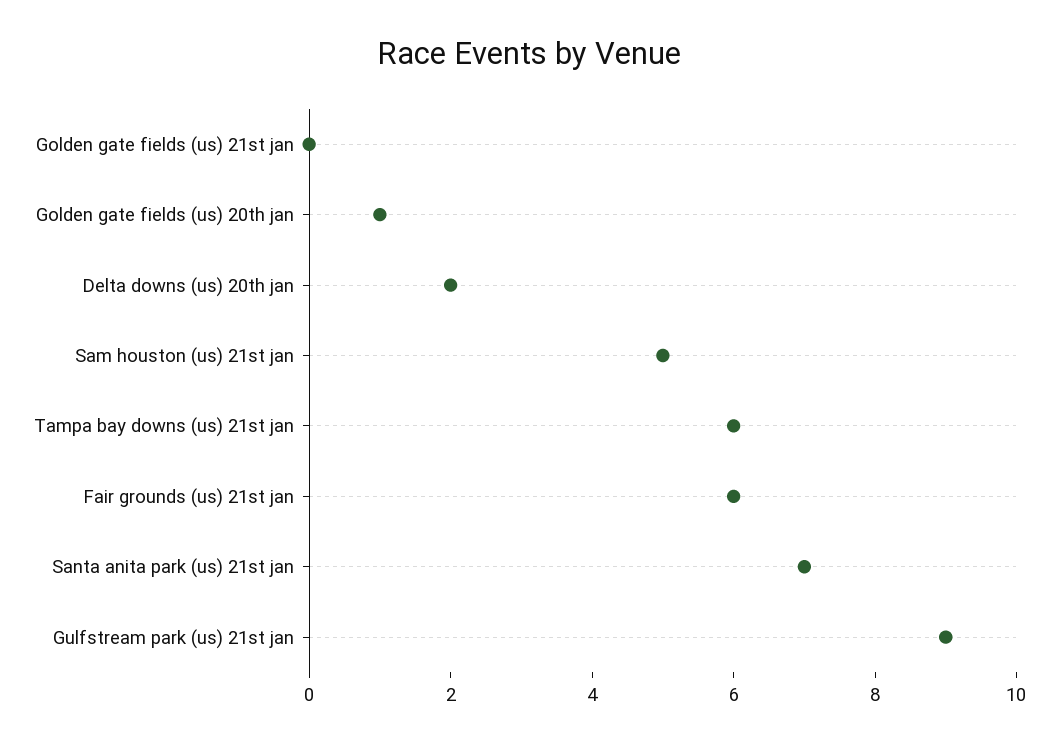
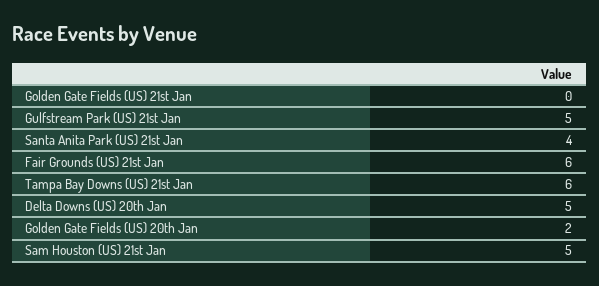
Golden gate fields (us) 20th jan: 1 -> 2
Delta downs (us) 20th jan: 2 -> 5
Santa anita park (us) 21st jan: 7 -> 4
Gulfstream park (us) 21st jan: 9 -> 5

